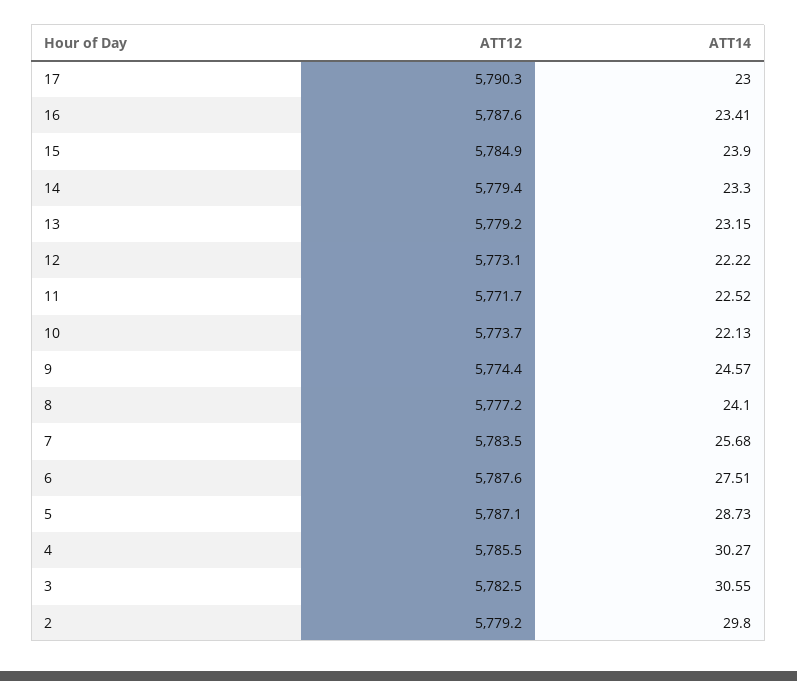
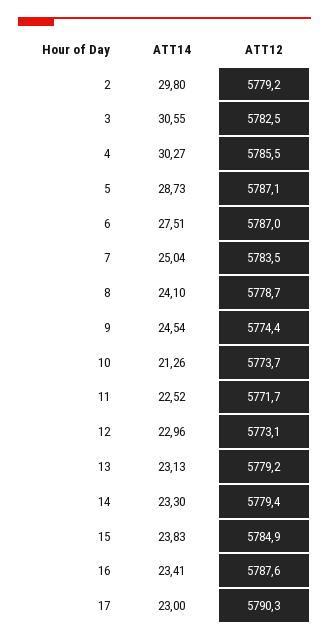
ATT14, 15: 23.9 -> 23.83
ATT14, 13: 23.15 -> 23.13
ATT14, 12: 22.22 -> 22.96
ATT14, 10: 22.13 -> 21.26
ATT14, 9: 24.57 -> 24.54
ATT12, 8: 5777.2 -> 5778.7
ATT14, 7: 25.68 -> 25.04
ATT12, 6: 5787.6 -> 5787

